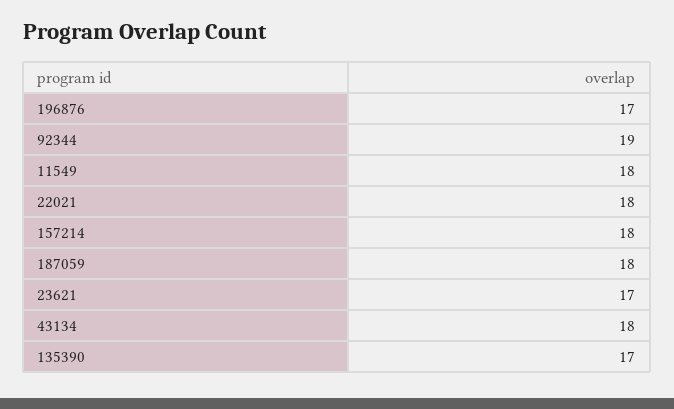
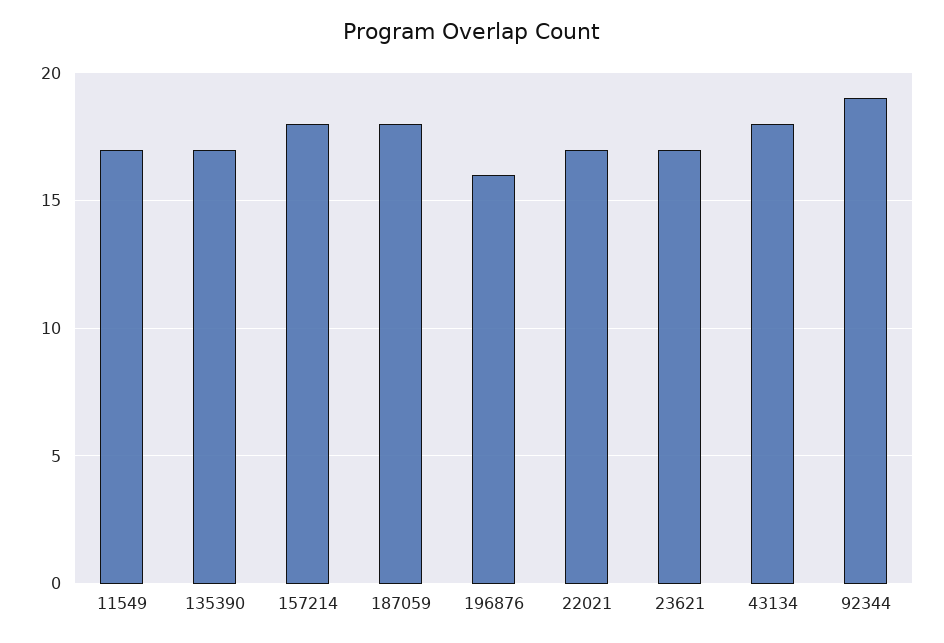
196876: 17 -> 16
11549: 18 -> 17
22021: 18 -> 17

